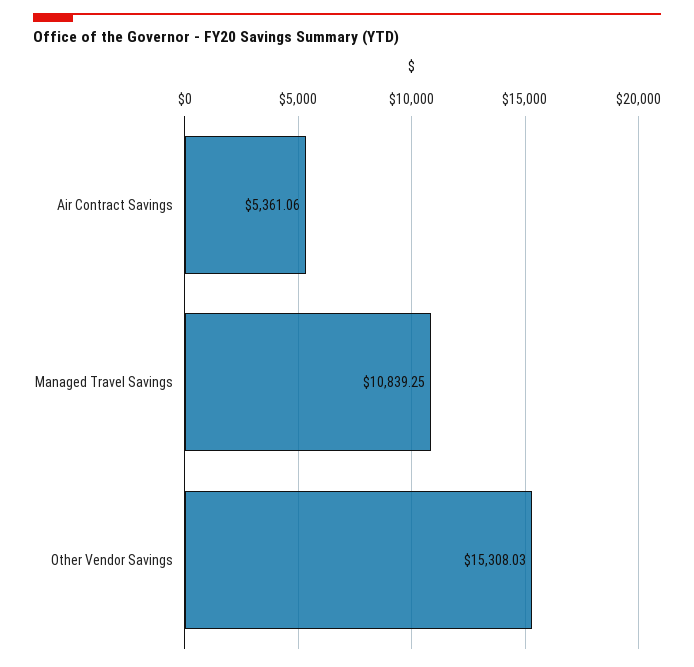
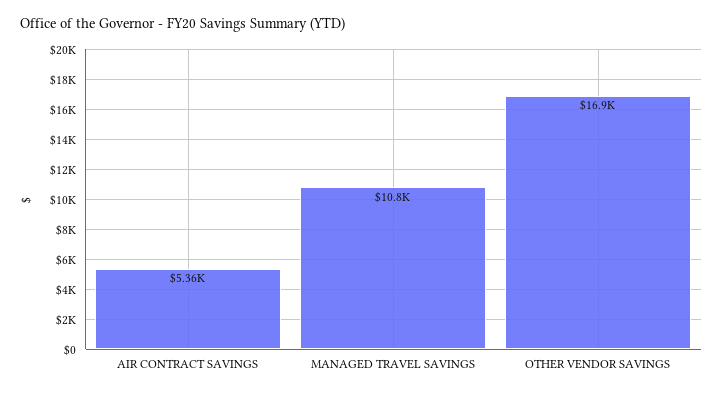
Other Vendor Savings: 15308.03 -> 16900

